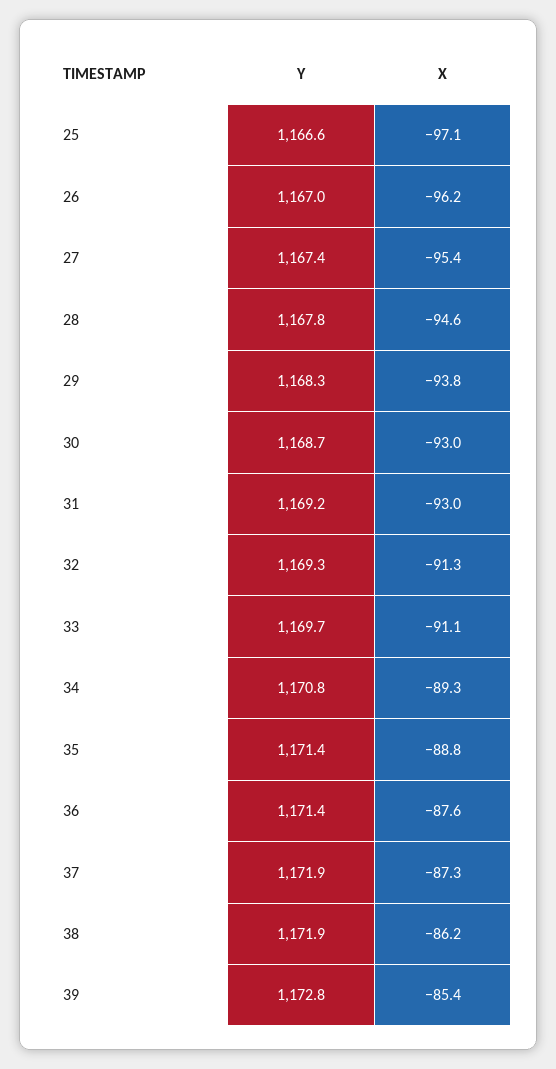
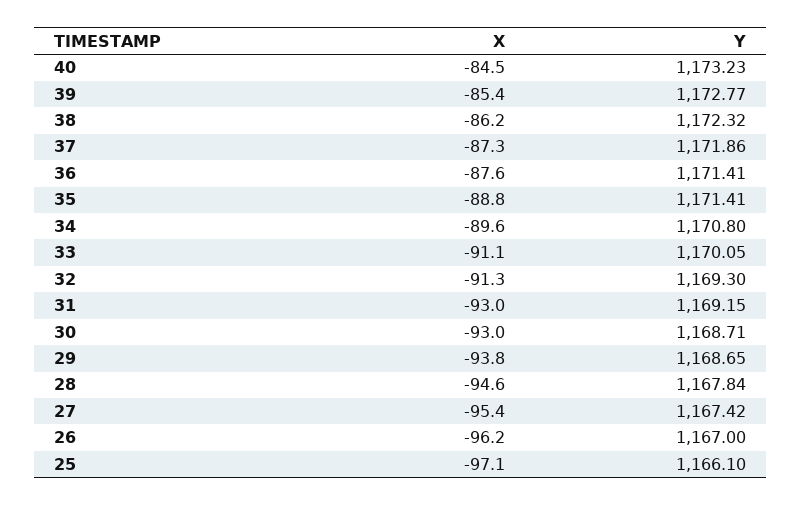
Y, 25: 1166.6 -> 1166.1
Y, 29: 1168.3 -> 1168.65
Y, 33: 1169.7 -> 1170.05
X, 34: -89.3 -> -89.6
Y, 38: 1171.9 -> 1172.32
X, 40: none -> -84.5
Y, 40: none -> 1173.23

